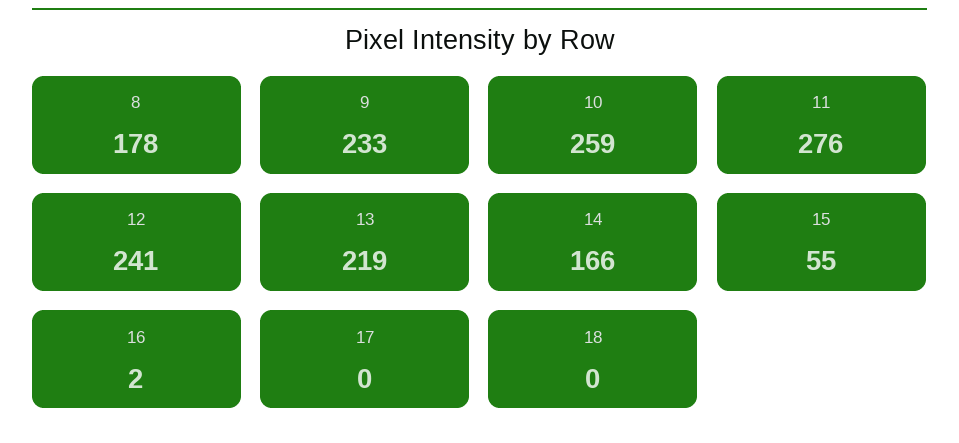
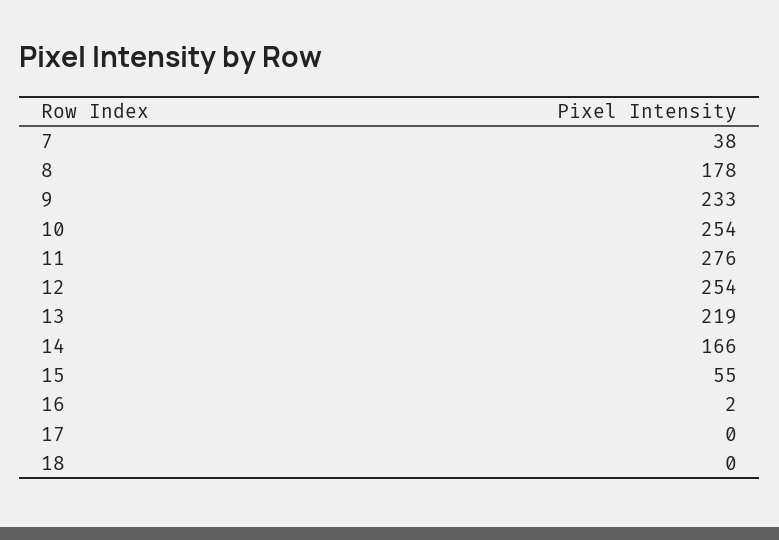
10: 259 -> 254
12: 241 -> 254
7: none -> 38

